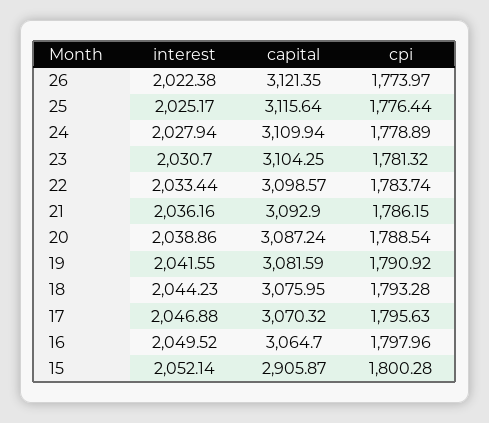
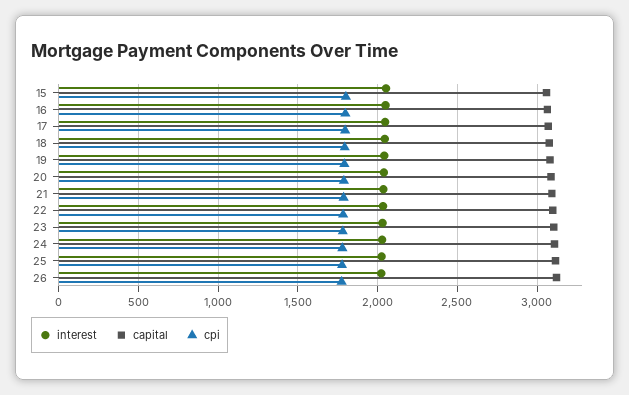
capital, 15: 2905.87 -> 3050

